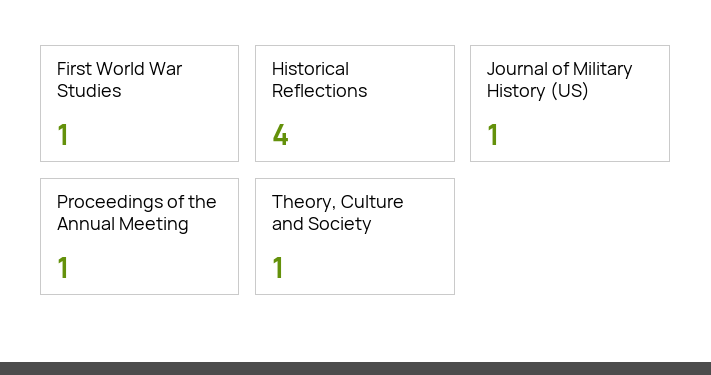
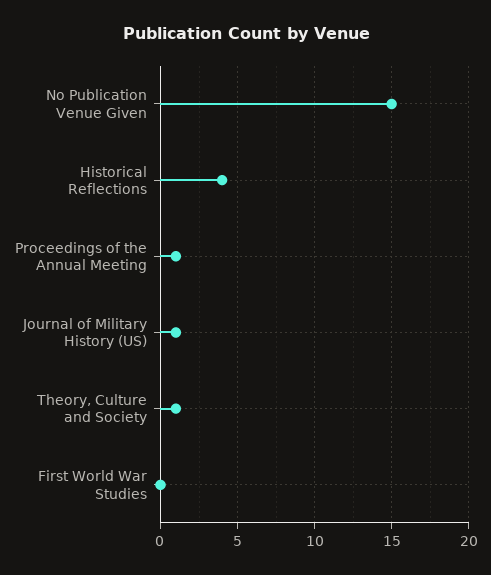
First World War Studies: 1 -> 0
No Publication Venue Given: none -> 15

